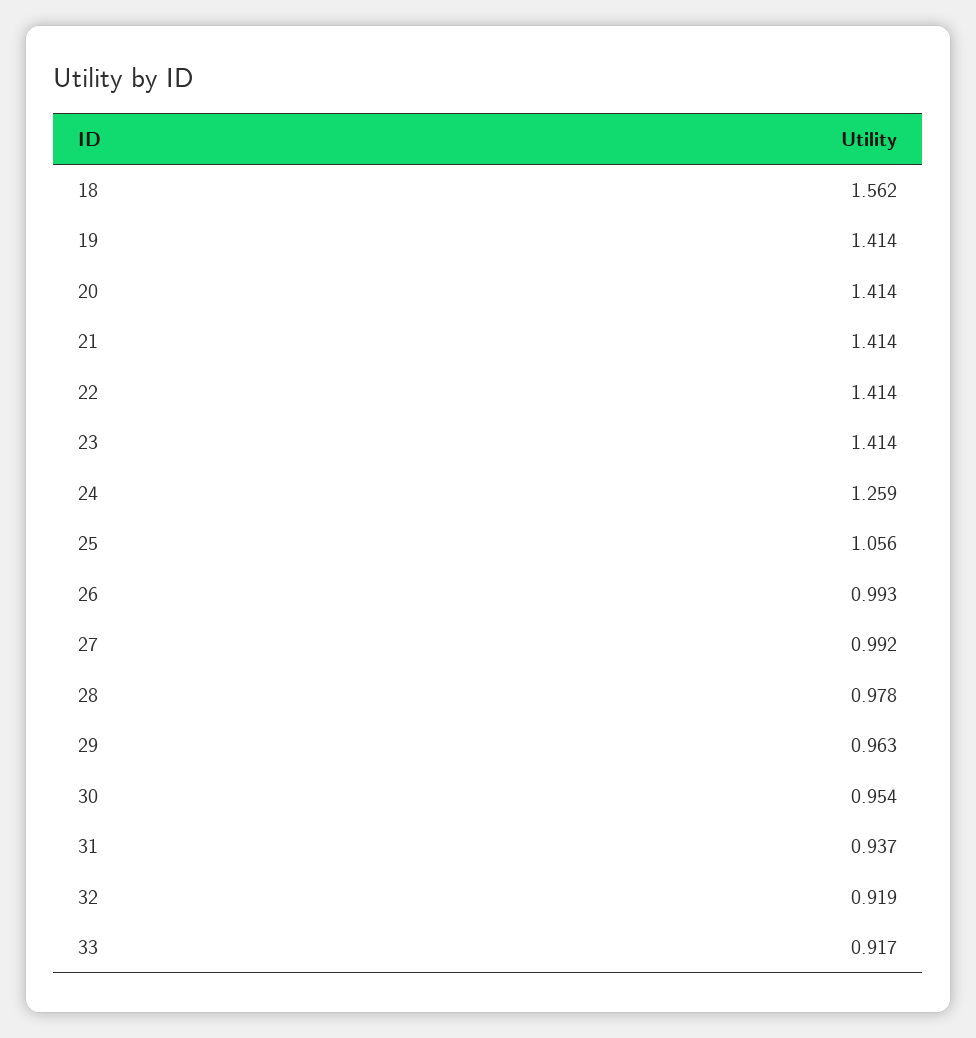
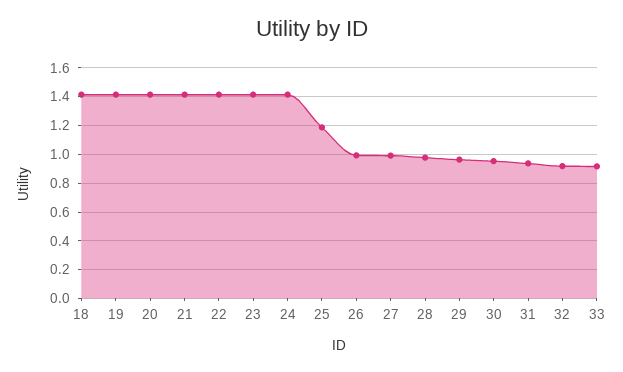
18: 1.562 -> 1.4
24: 1.259 -> 1.4
25: 1.056 -> 1.2

